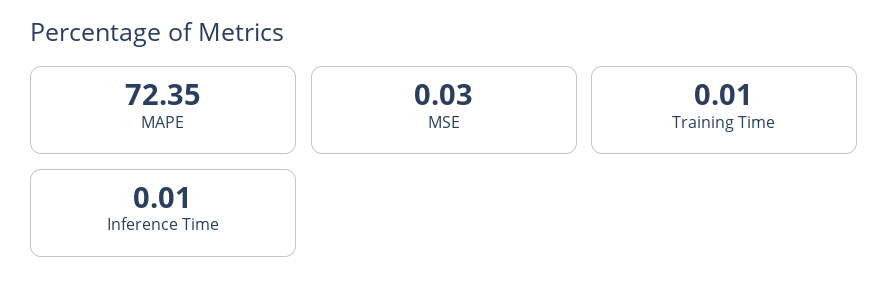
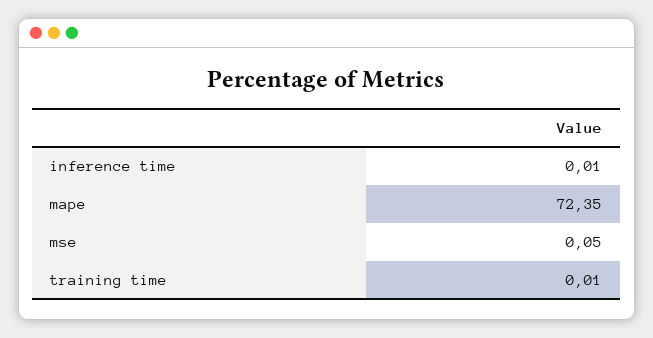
MSE: 0.03 -> 0.05

